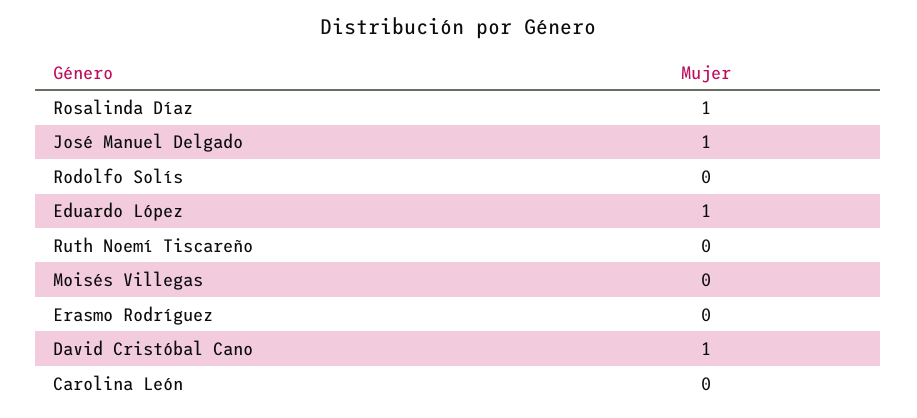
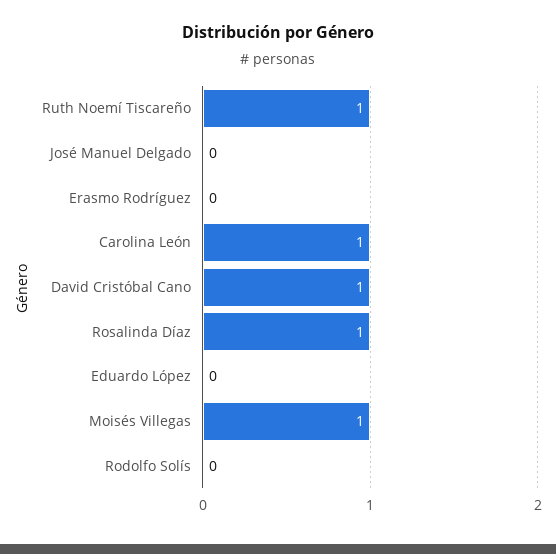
José Manuel Delgado: 1 -> 0
Eduardo López: 1 -> 0
Ruth Noemí Tiscareño: 0 -> 1
Moisés Villegas: 0 -> 1
Carolina León: 0 -> 1

